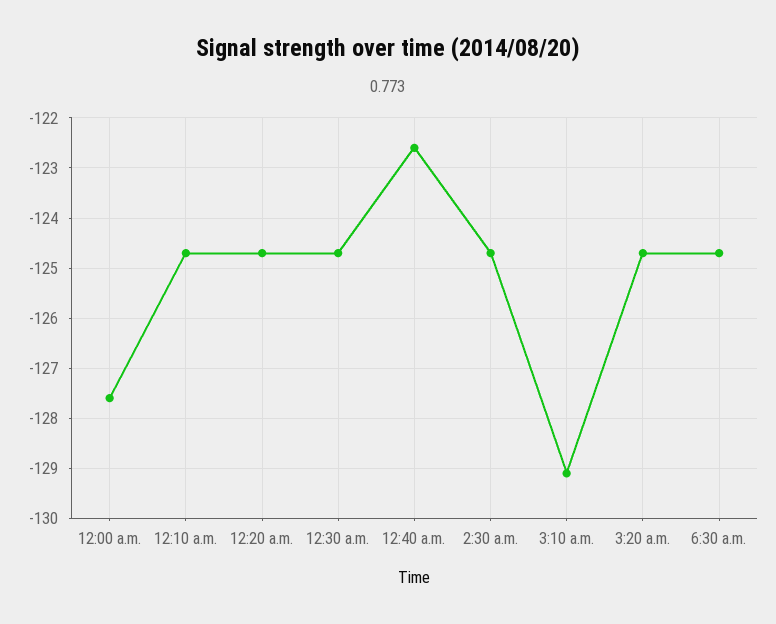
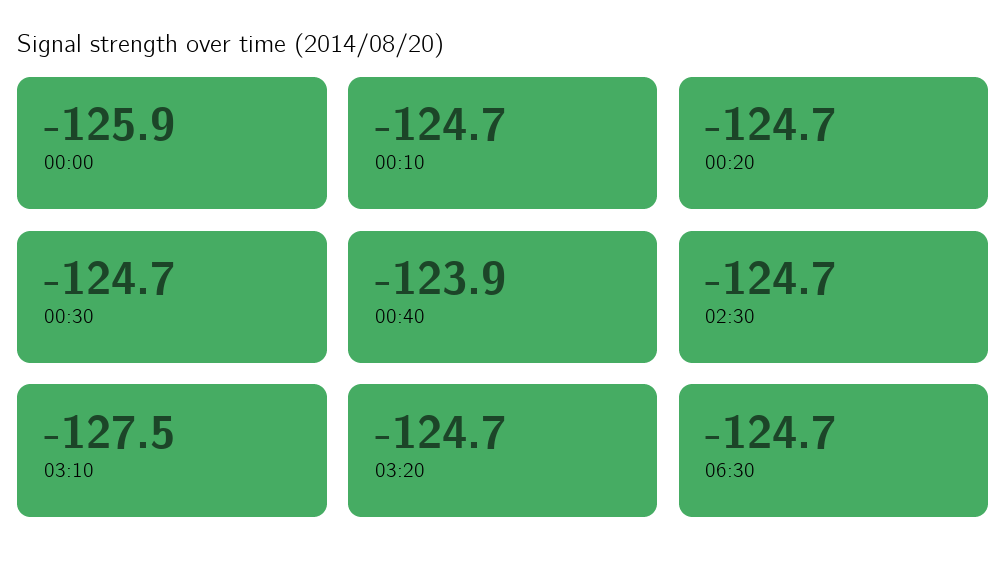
12:00 a.m.: -127.5 -> -125.9
12:40 a.m.: -122.5 -> -123.9
3:10 a.m.: -129 -> -127.5

